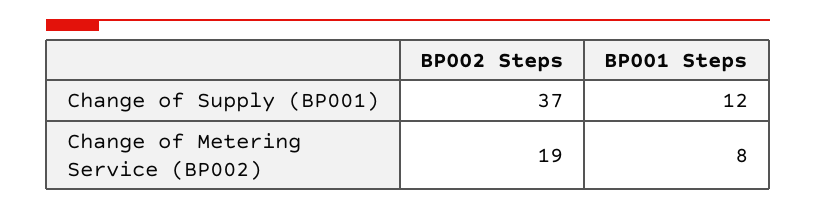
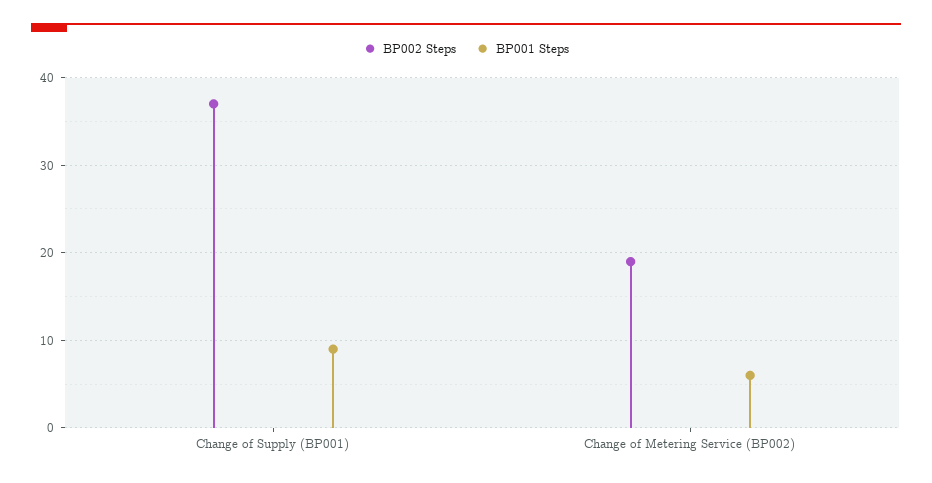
BP001 Steps, Change of Supply (BP001): 12 -> 9
BP001 Steps, Change of Metering Service (BP002): 8 -> 6

